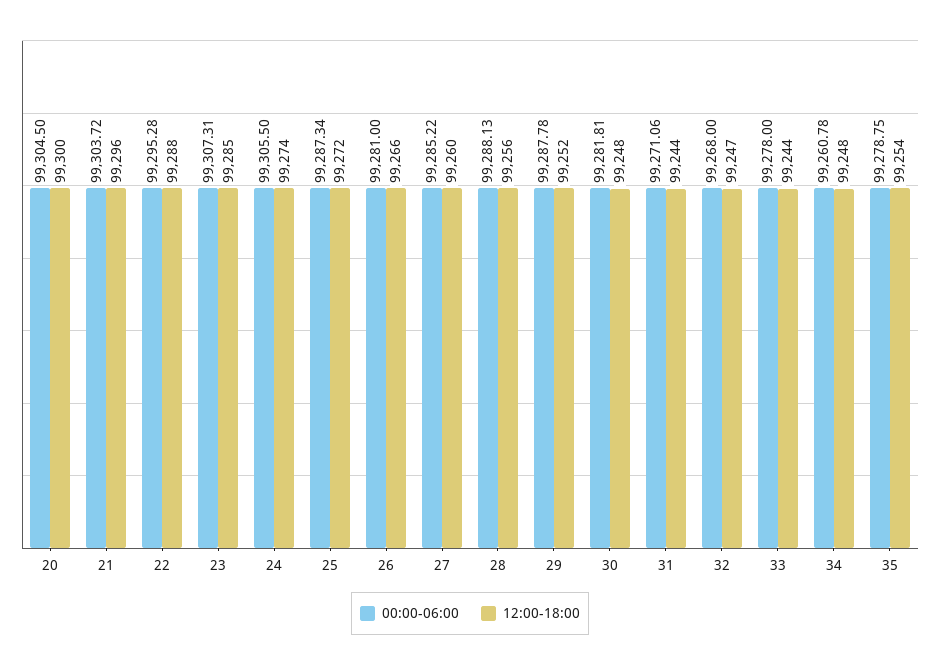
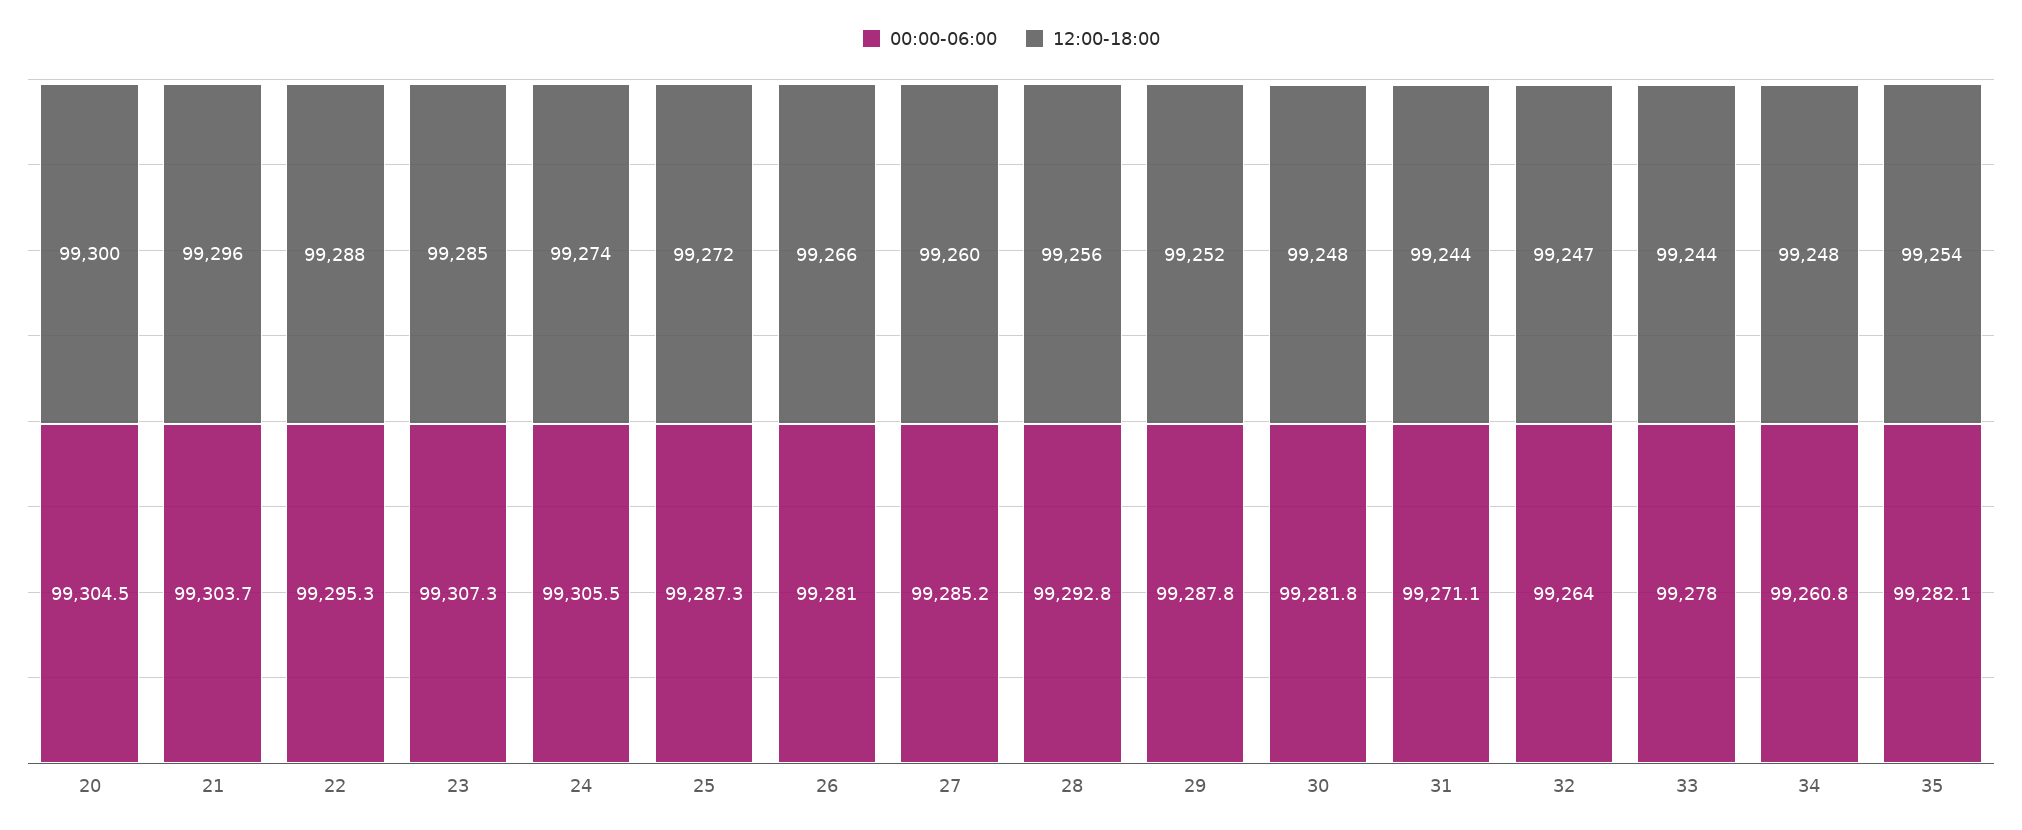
00:00-06:00, 28: 99288.13 -> 99292.8
00:00-06:00, 32: 99268 -> 99264
00:00-06:00, 35: 99278.75 -> 99282.1

